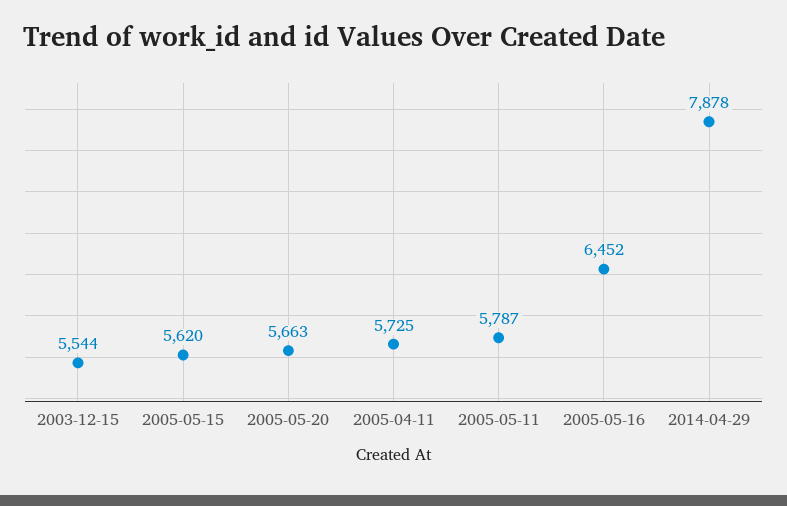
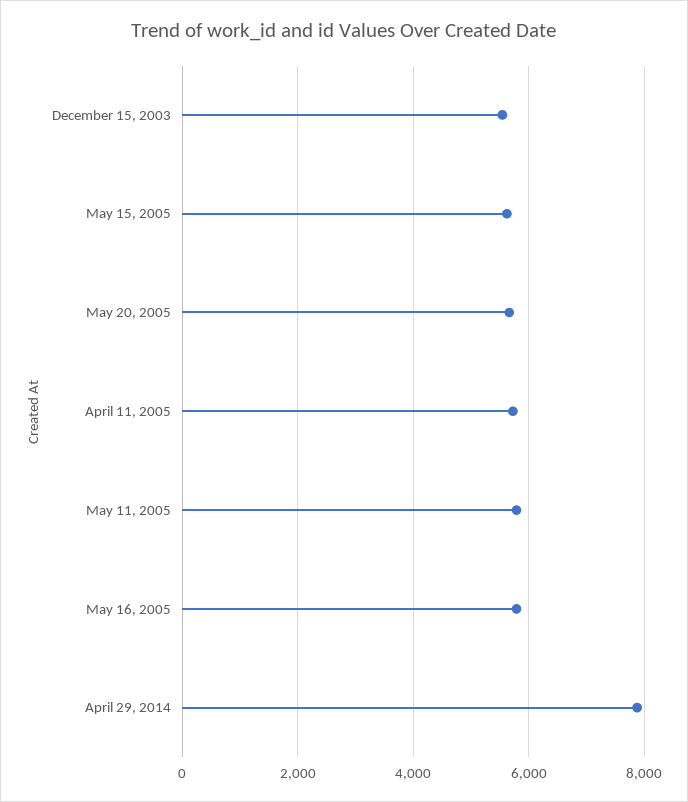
2005-05-16: 6452 -> 5800

